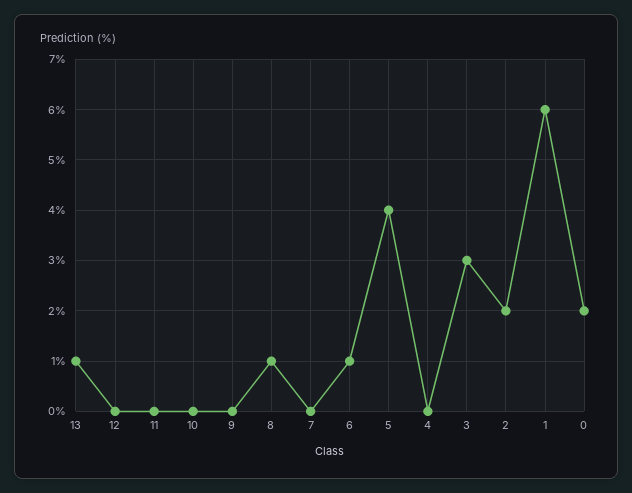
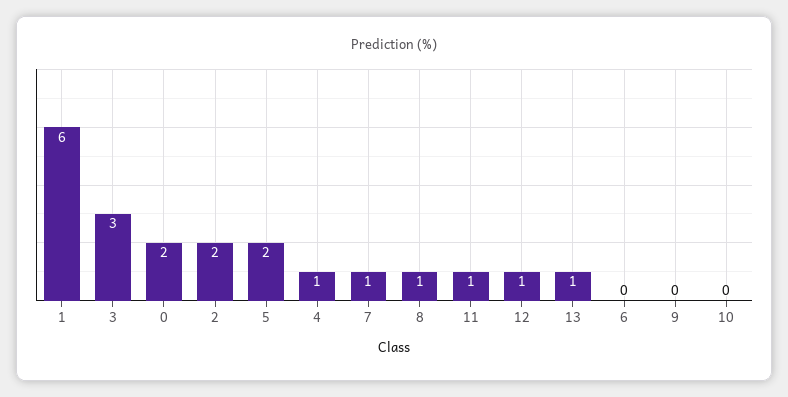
12: 0 -> 1
11: 0 -> 1
7: 0 -> 1
6: 1 -> 0
5: 4 -> 2
4: 0 -> 1

